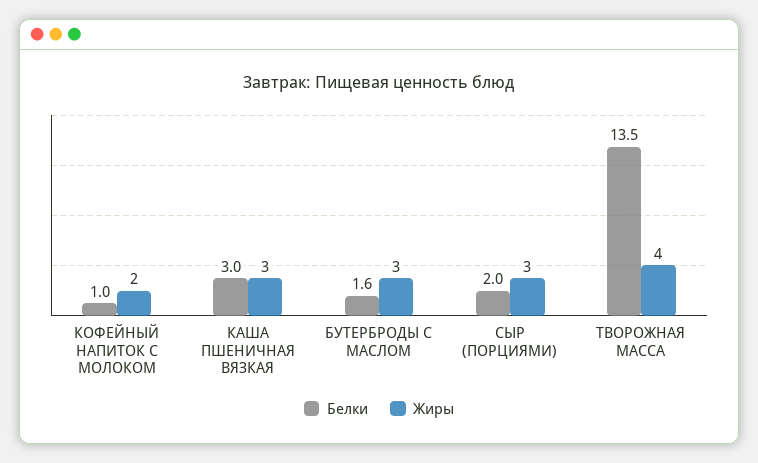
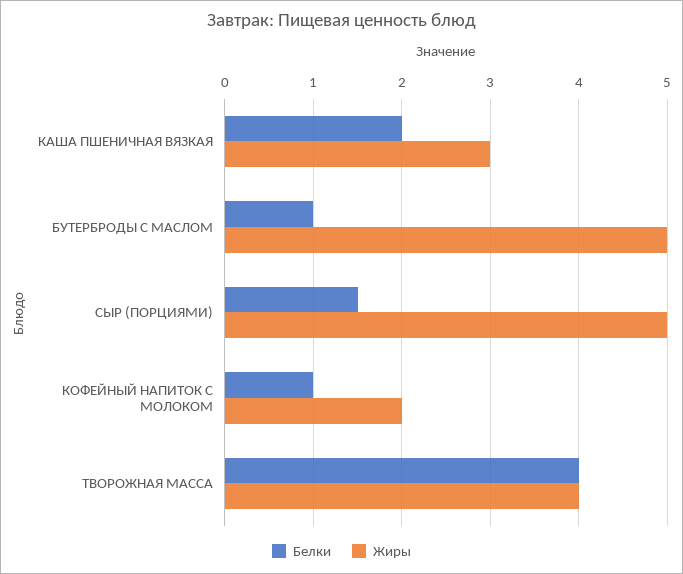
Белки, КАША ПШЕНИЧНАЯ ВЯЗКАЯ: 3 -> 2
Белки, БУТЕРБРОДЫ С МАСЛОМ: 1.6 -> 1
Жиры, БУТЕРБРОДЫ С МАСЛОМ: 3 -> 5
Белки, СЫР (ПОРЦИЯМИ): 2 -> 1.5
Жиры, СЫР (ПОРЦИЯМИ): 3 -> 5
Белки, ТВОРОЖНАЯ МАССА: 13.5 -> 4

